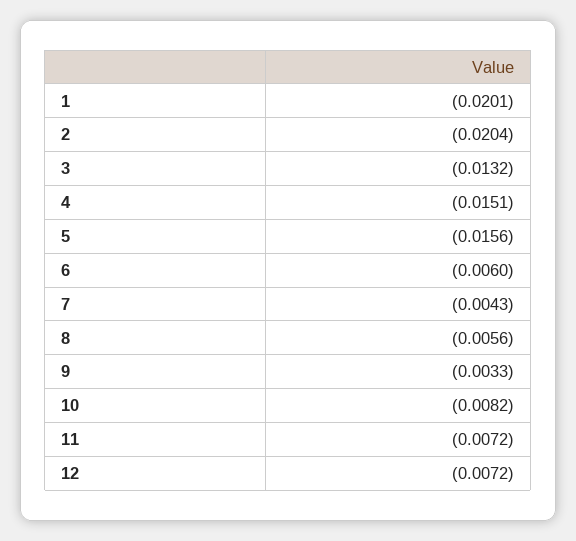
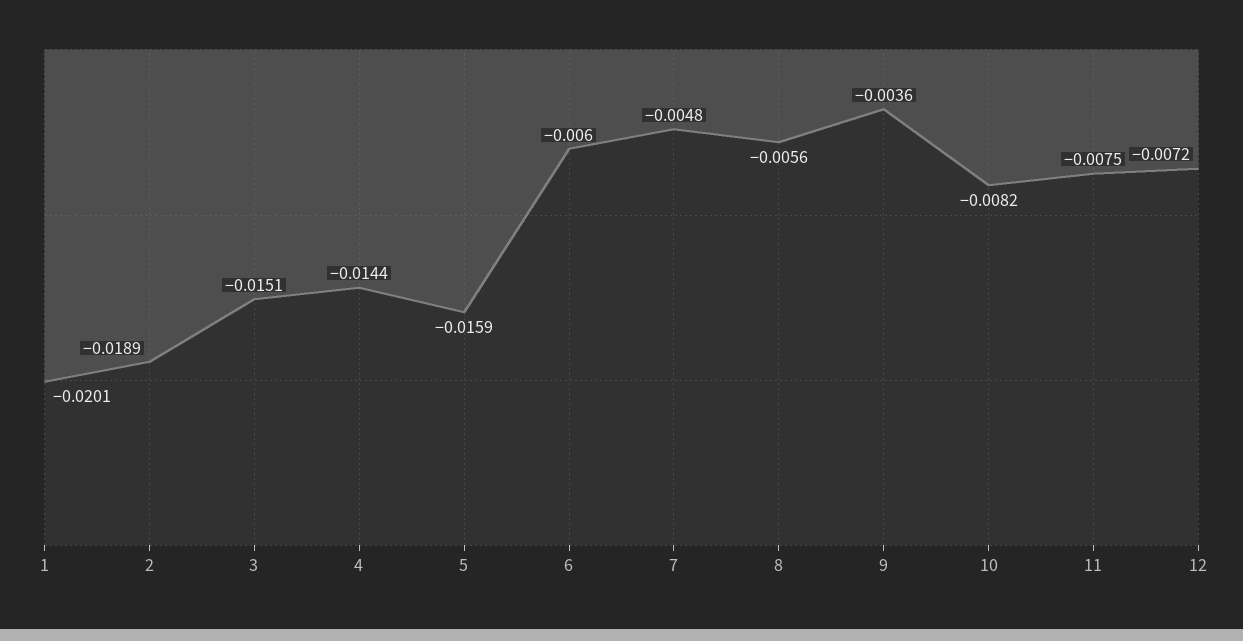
2: -0.0204 -> -0.0189
3: -0.0132 -> -0.0151
4: -0.0151 -> -0.0144
5: -0.0156 -> -0.0159
7: -0.0043 -> -0.0048
9: -0.0033 -> -0.0036
11: -0.0072 -> -0.0075

